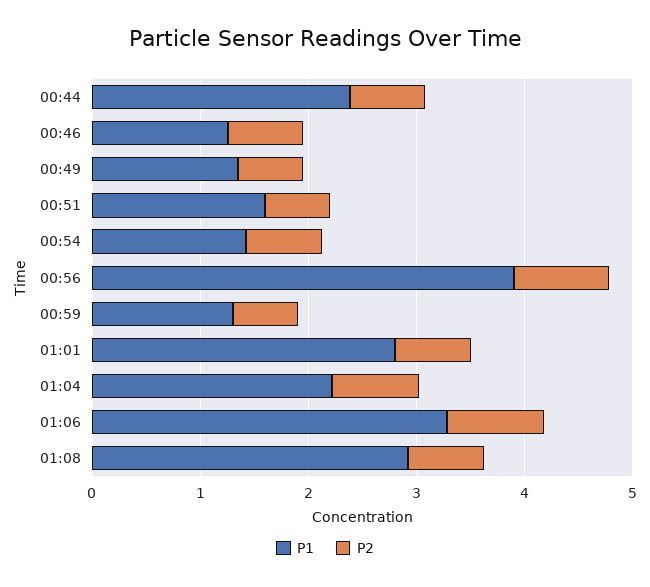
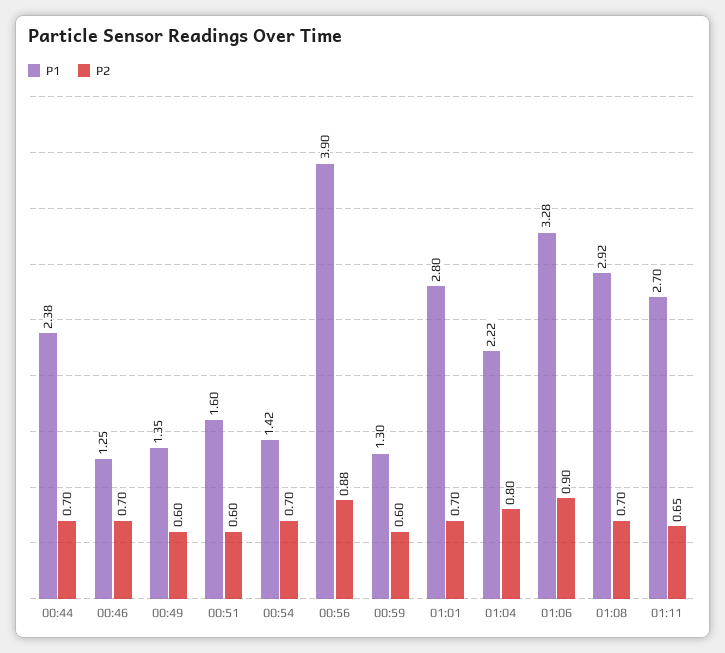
P1, 01:11: none -> 2.7
P2, 01:11: none -> 0.65

